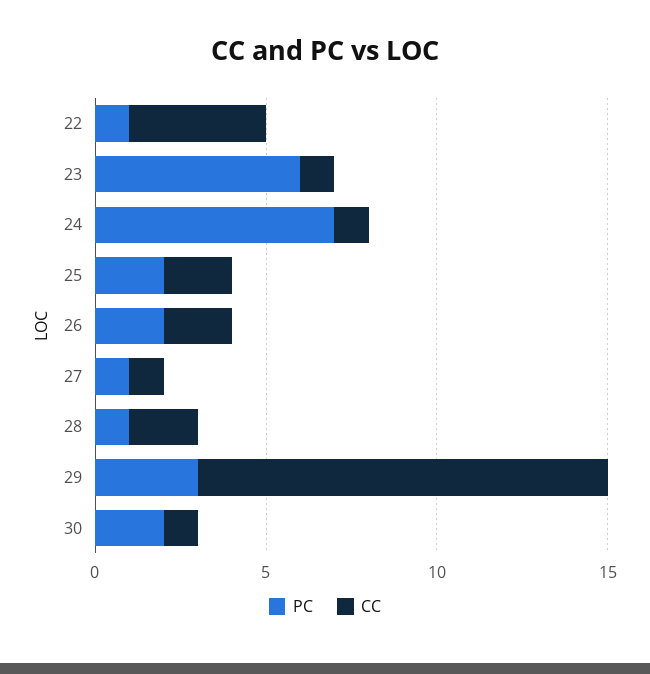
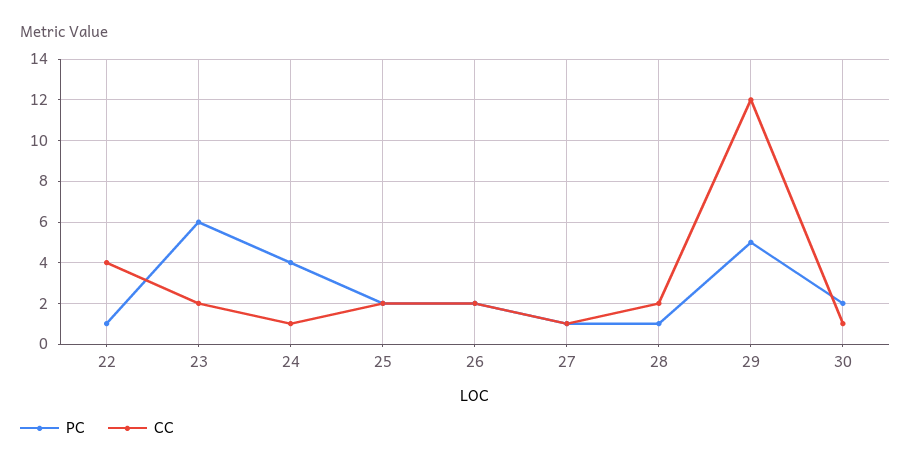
CC, 23: 1 -> 2
PC, 24: 7 -> 4
PC, 29: 3 -> 5

